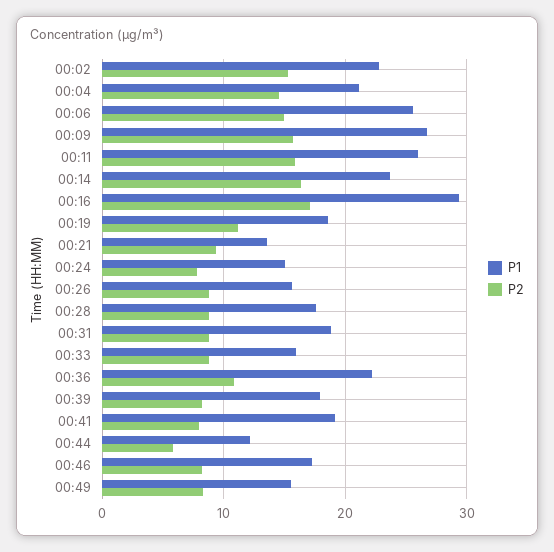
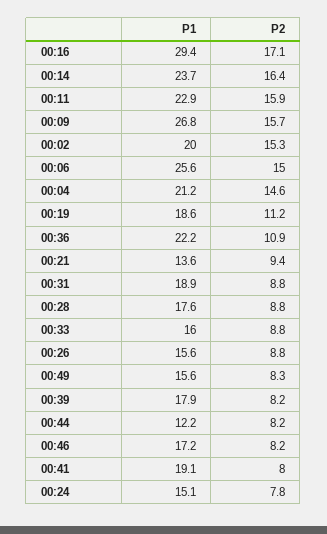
P1, 00:02: 23 -> 20
P1, 00:11: 26 -> 22.9
P2, 00:44: 6 -> 8.2

